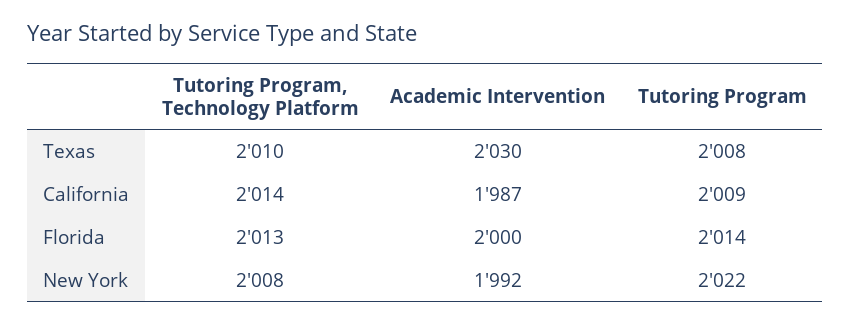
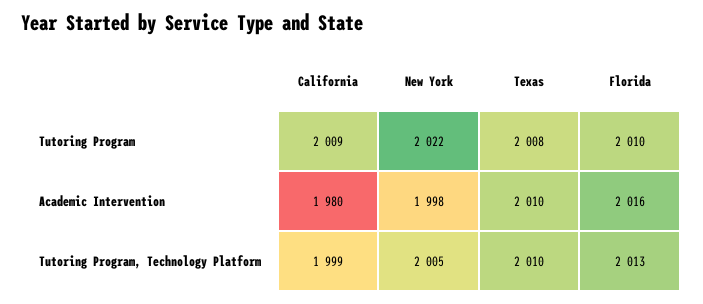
Academic Intervention, Texas: 2030 -> 2010
Tutoring Program, Technology Platform, California: 2014 -> 1999
Academic Intervention, California: 1987 -> 1980
Academic Intervention, Florida: 2000 -> 2016
Tutoring Program, Florida: 2014 -> 2010
Tutoring Program, Technology Platform, New York: 2008 -> 2005
Academic Intervention, New York: 1992 -> 1998

